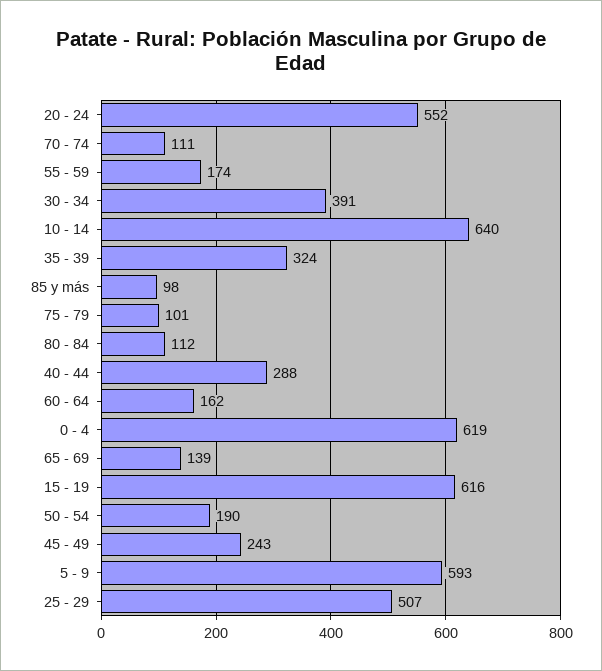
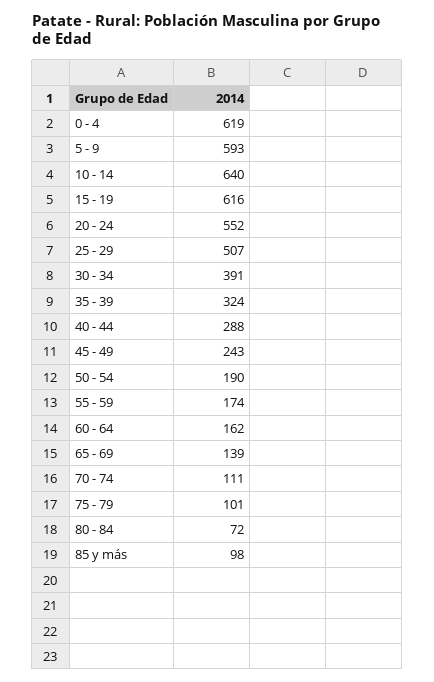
80 - 84: 112 -> 72

